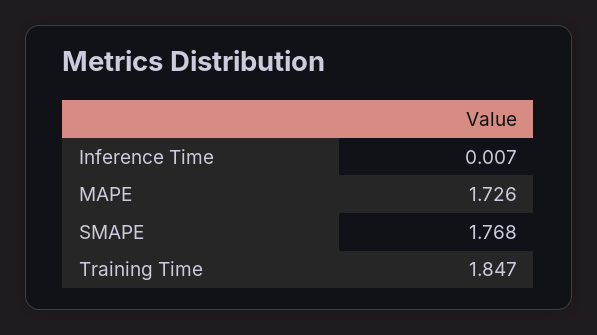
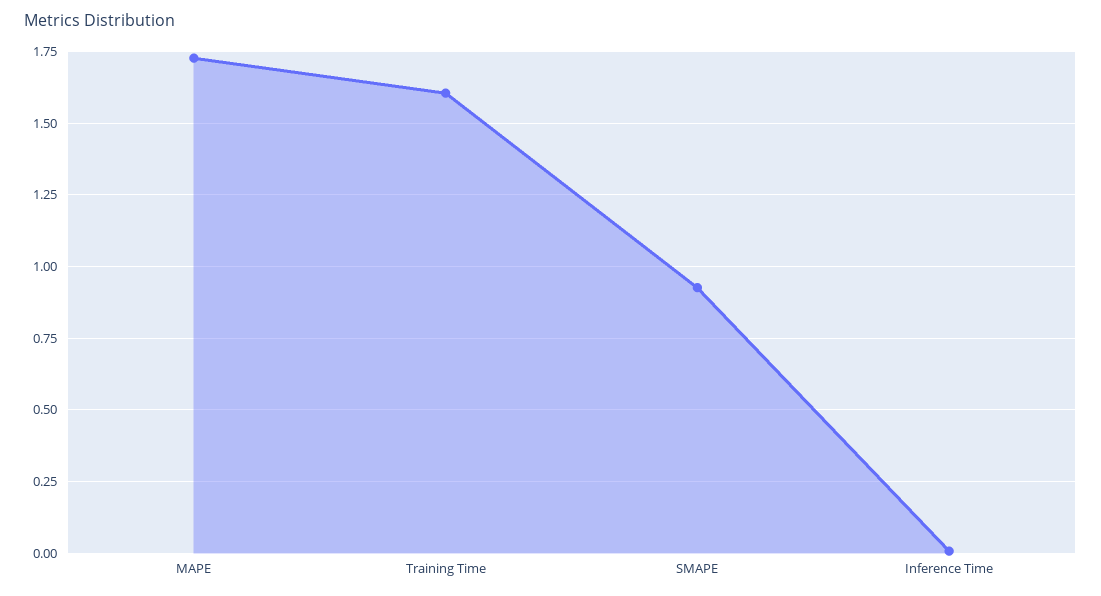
SMAPE: 1.768 -> 0.925
Training Time: 1.847 -> 1.6

